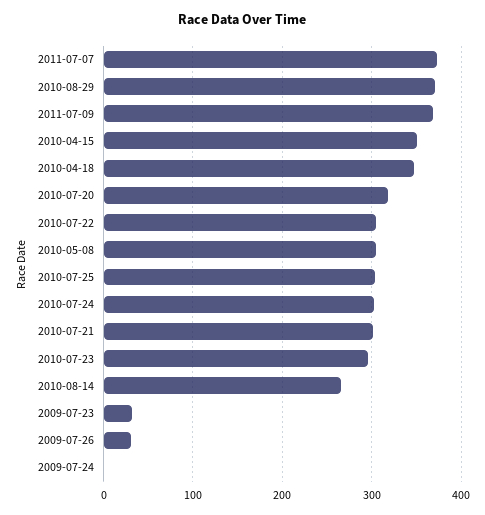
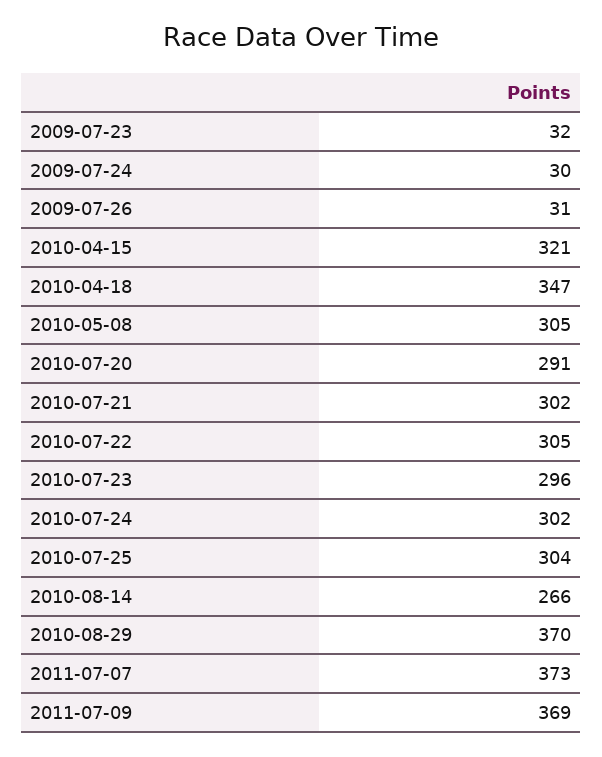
2010-04-15: 350 -> 321
2010-07-20: 320 -> 291
2009-07-24: 0 -> 30

